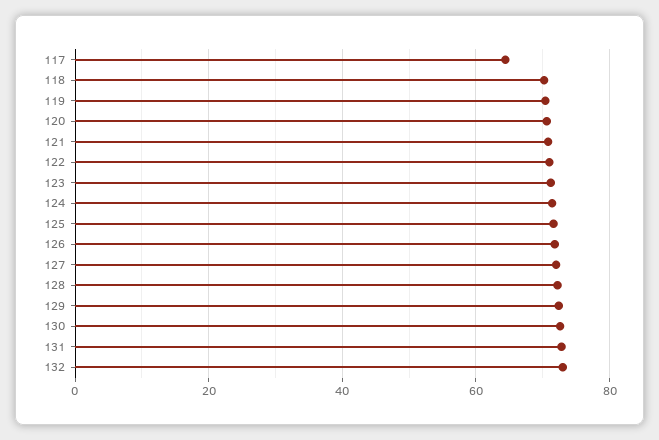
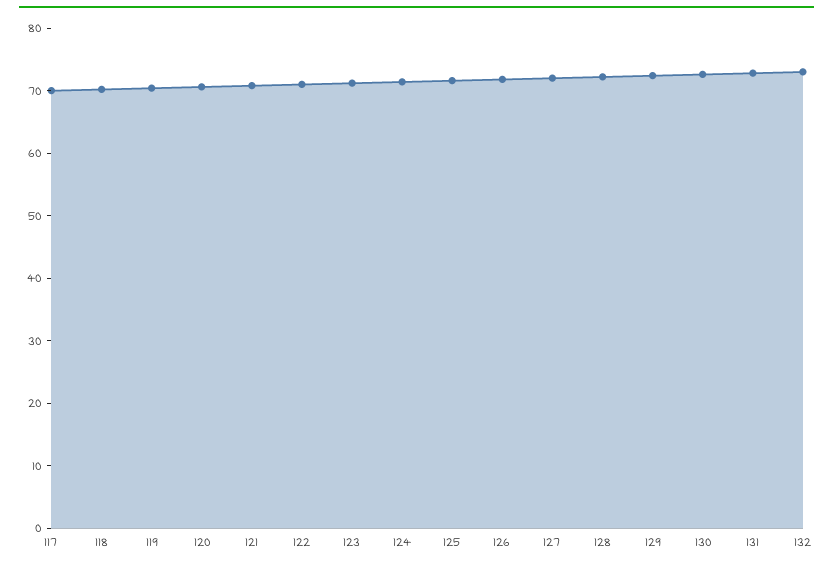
117: 64 -> 70

